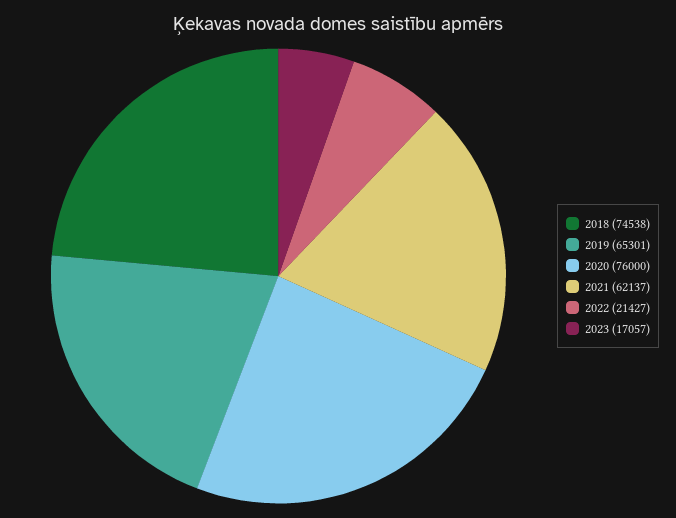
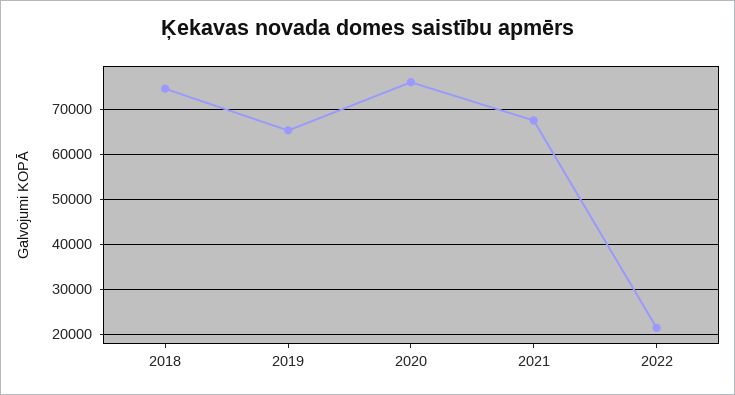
2021: 62137 -> 68000
2023: 17057 -> none

